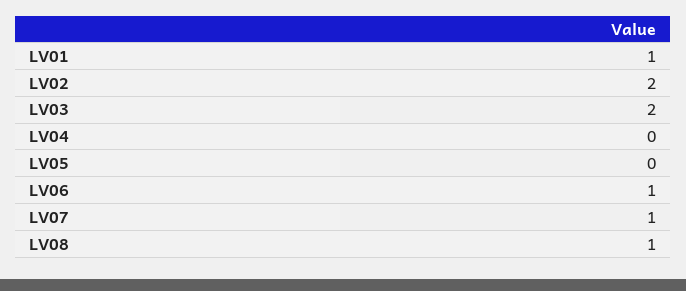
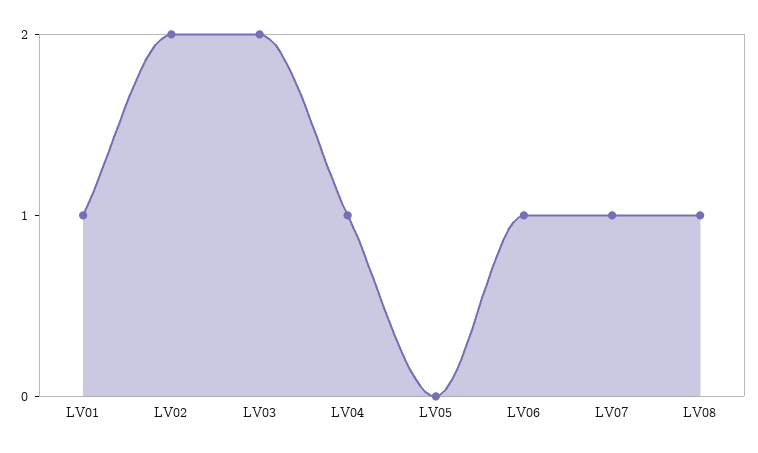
LV04: 0 -> 1

